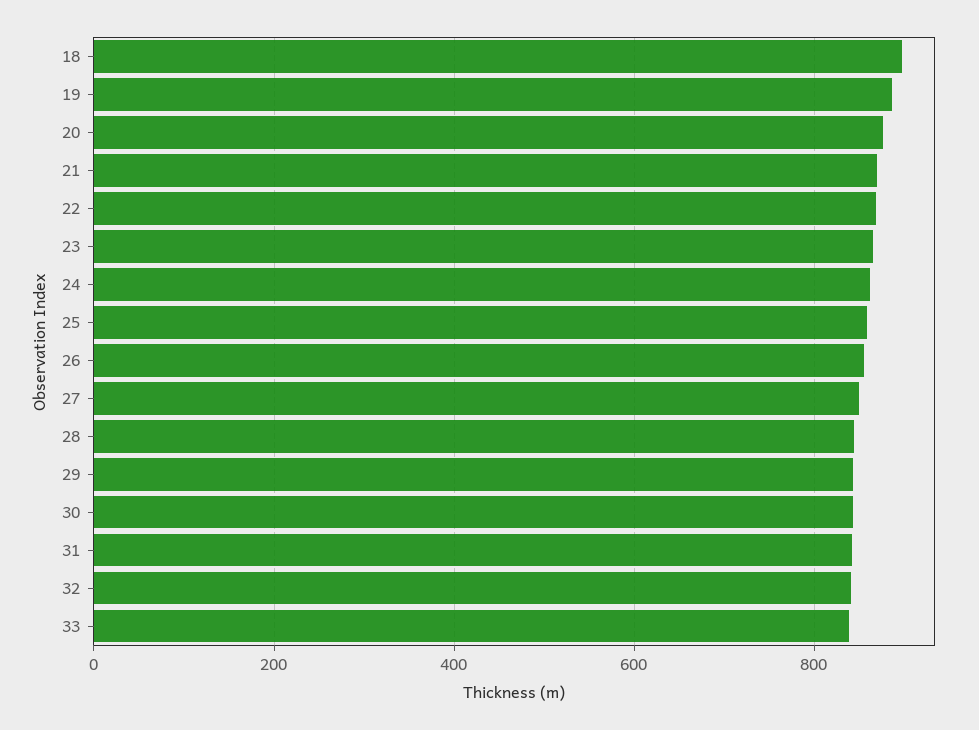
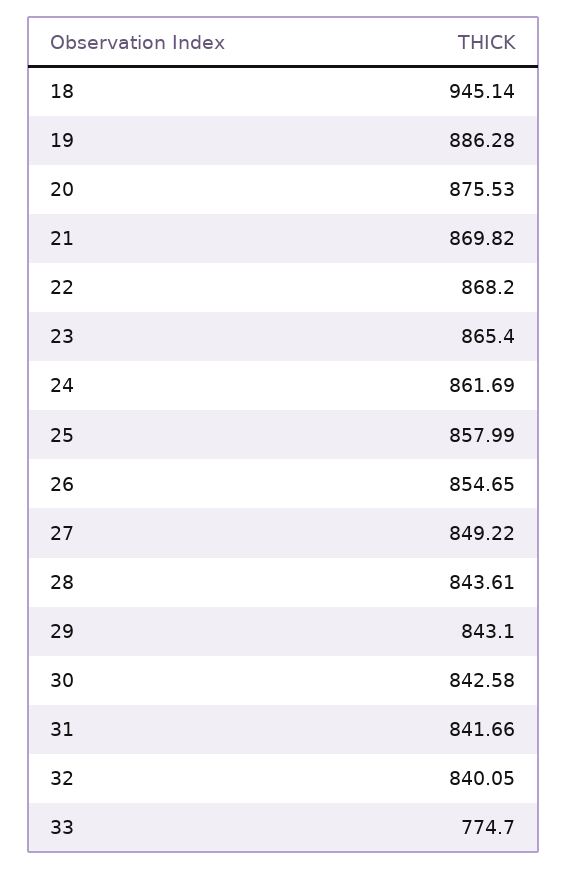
18: 900 -> 945.14
33: 840 -> 774.7

